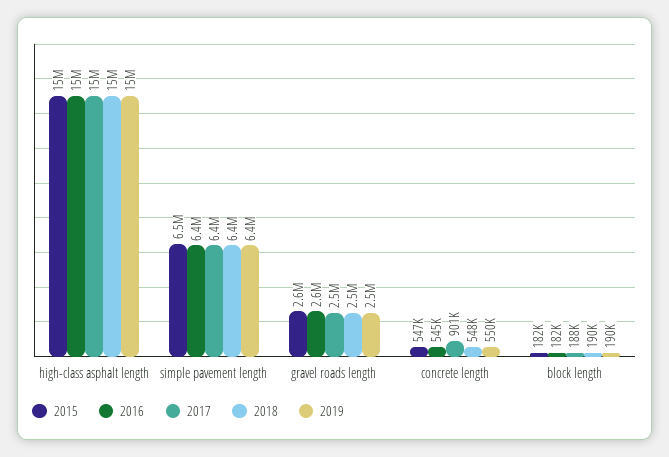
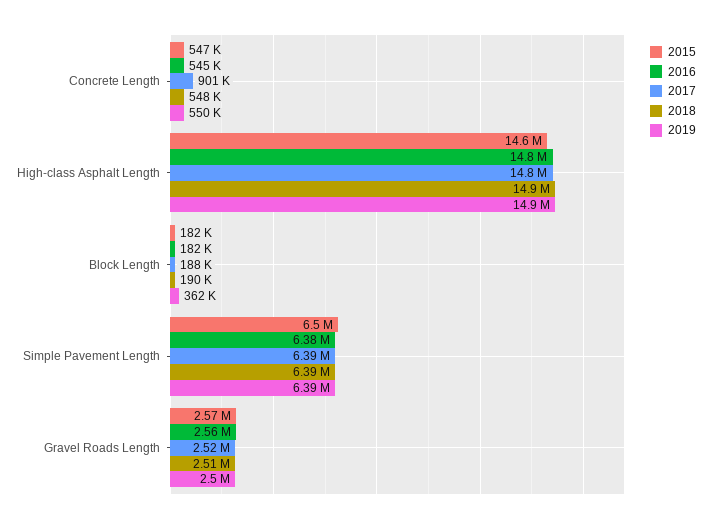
2019, block length: 190000 -> 362000

